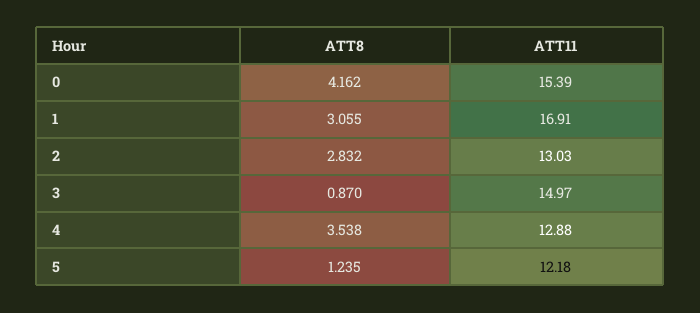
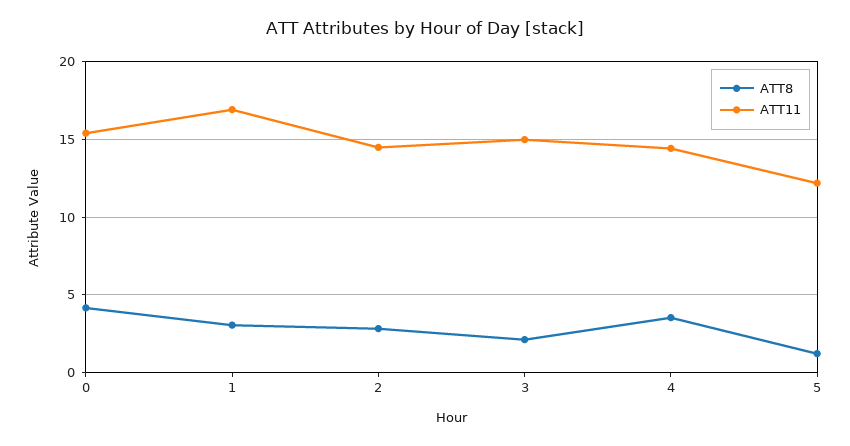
ATT11, 2: 13.03 -> 14.5
ATT8, 3: 0.87 -> 2
ATT11, 4: 12.88 -> 14.5

